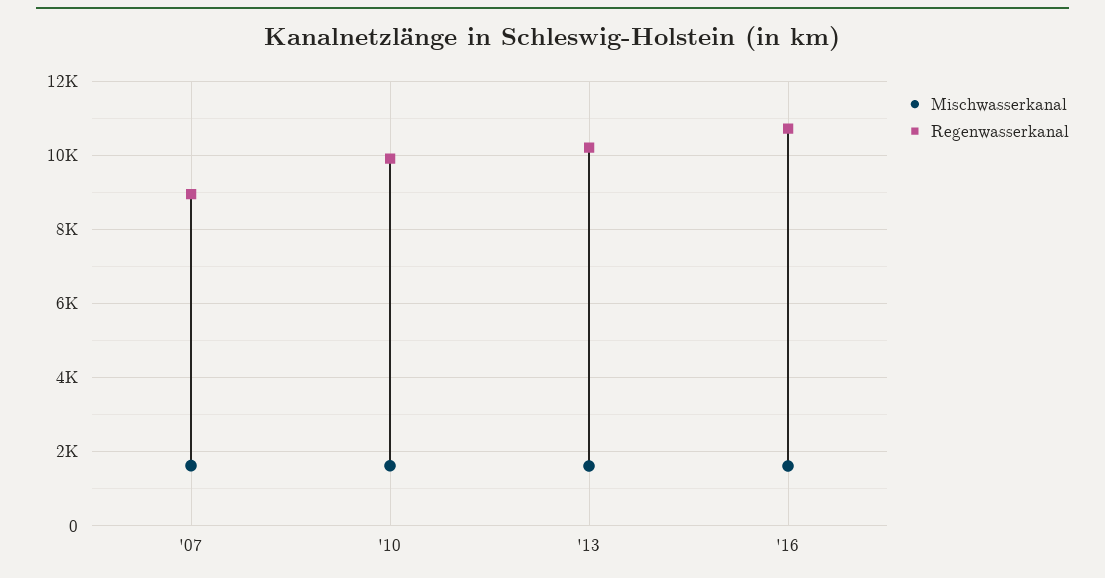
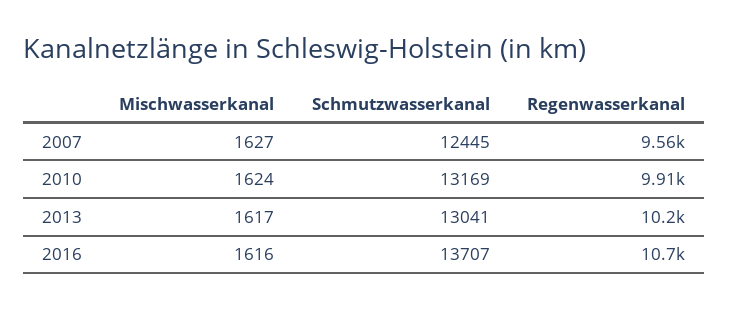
Regenwasserkanal, '07: 9000 -> 9560
Schmutzwasserkanal, '07: none -> 12445
Schmutzwasserkanal, '10: none -> 13169
Schmutzwasserkanal, '13: none -> 13041
Schmutzwasserkanal, '16: none -> 13707

